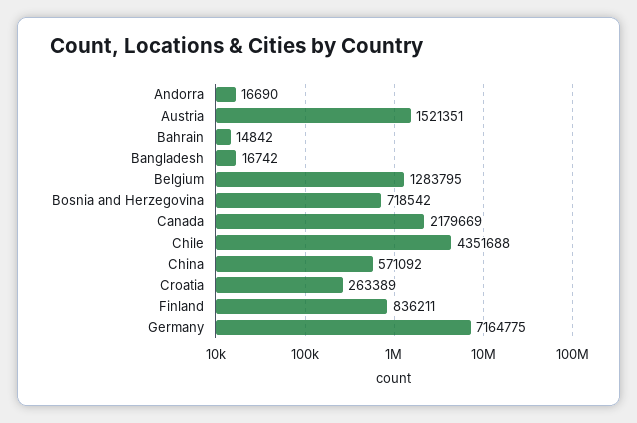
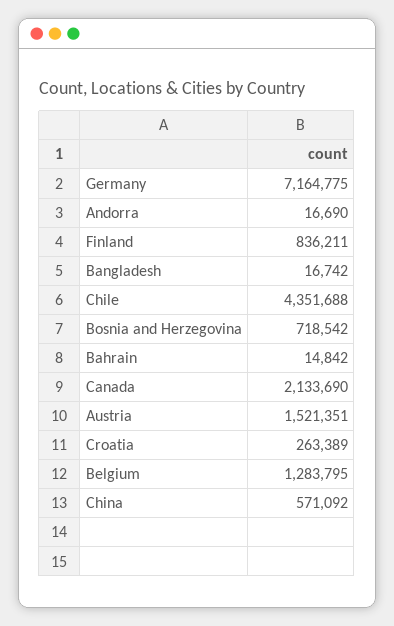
Canada: 2179669 -> 2133690

